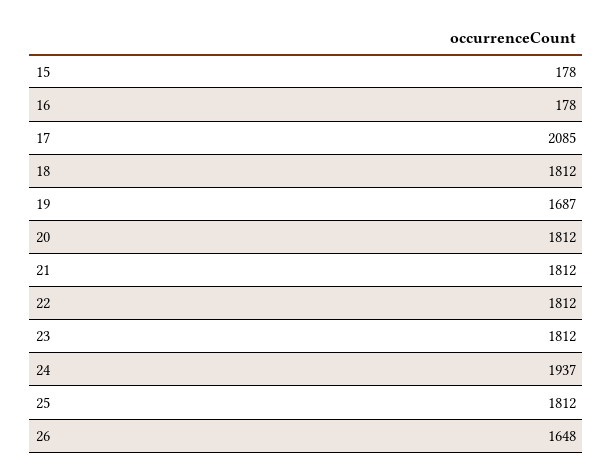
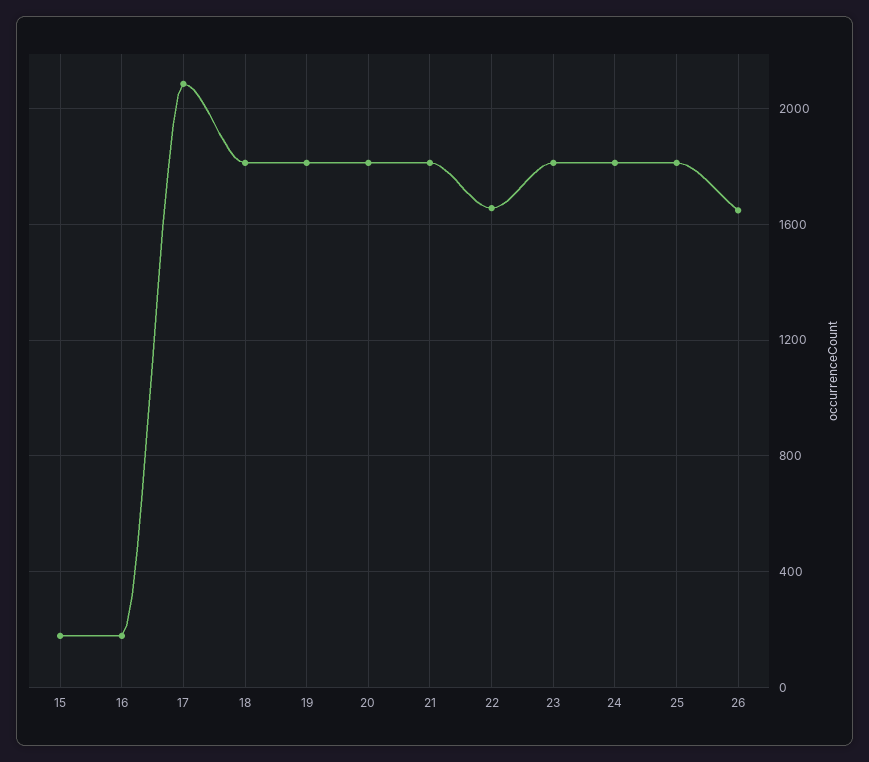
19: 1687 -> 1800
22: 1812 -> 1650
24: 1937 -> 1800

